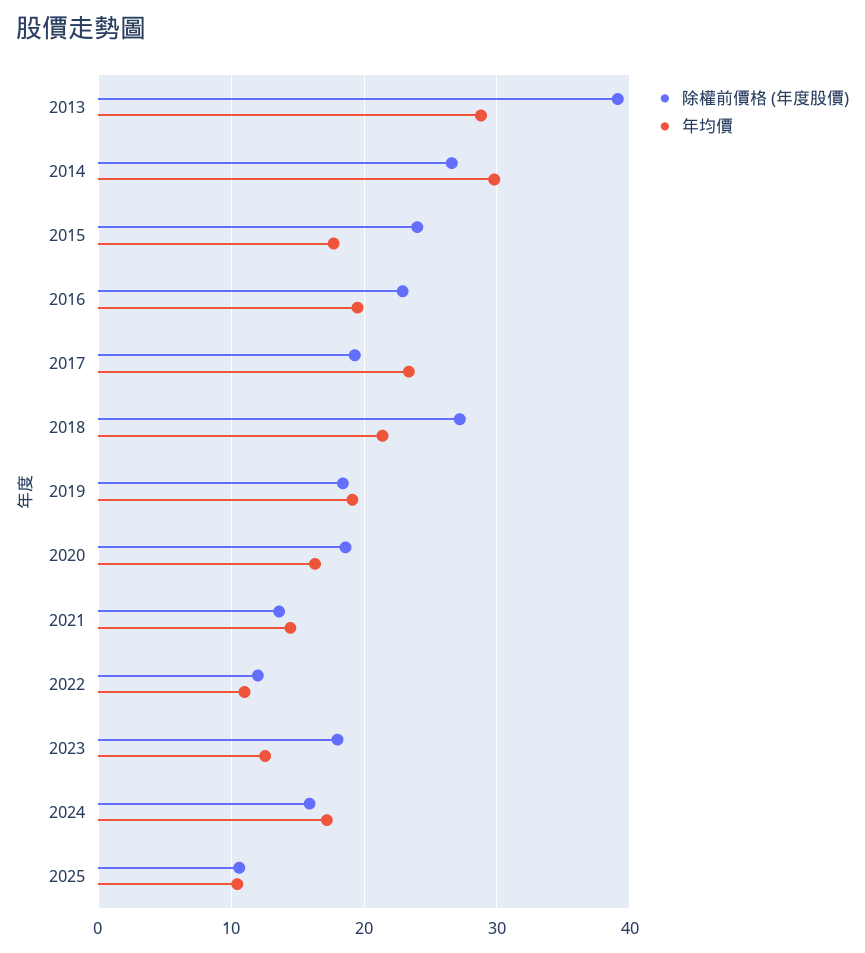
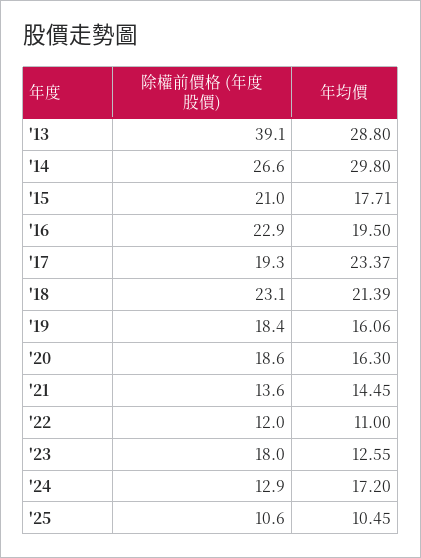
除權前價格 (年度股價), 2015: 24 -> 21
除權前價格 (年度股價), 2018: 27 -> 23.1
年均價, 2019: 19 -> 16.06
除權前價格 (年度股價), 2024: 16 -> 12.9

